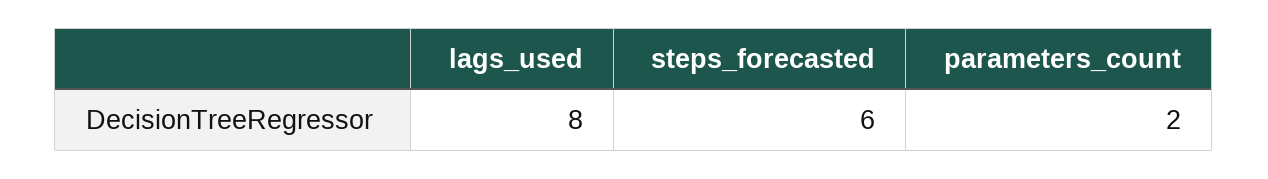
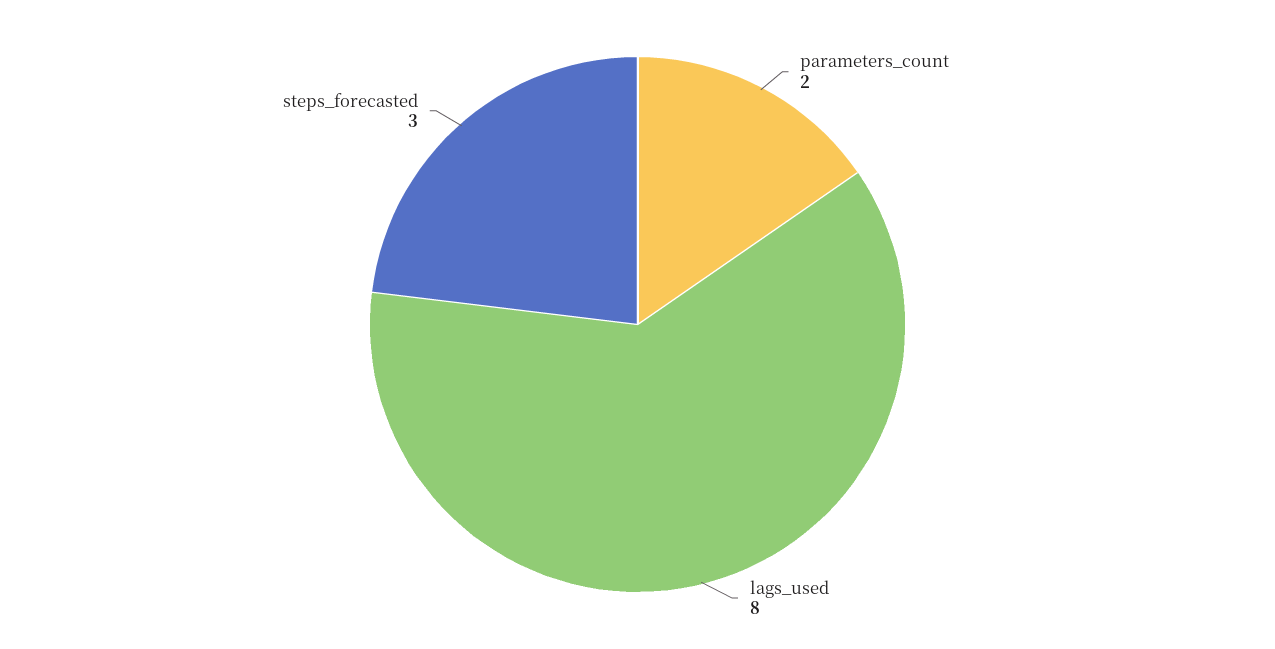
steps_forecasted: 6 -> 3

